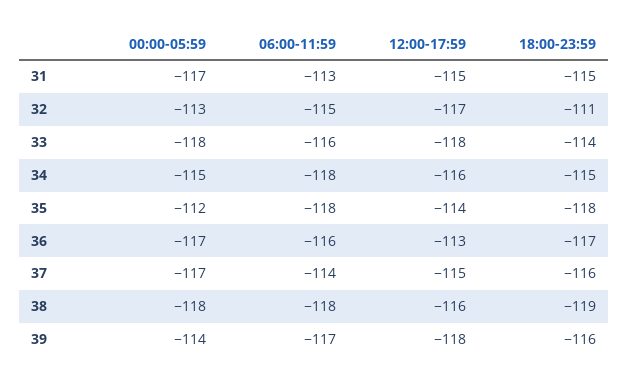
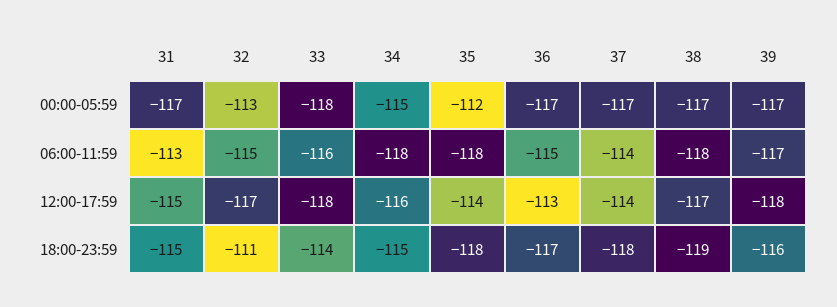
06:00-11:59, 36: -116 -> -115
12:00-17:59, 37: -115 -> -114
18:00-23:59, 37: -116 -> -118
00:00-05:59, 38: -118 -> -117
12:00-17:59, 38: -116 -> -117
00:00-05:59, 39: -114 -> -117

